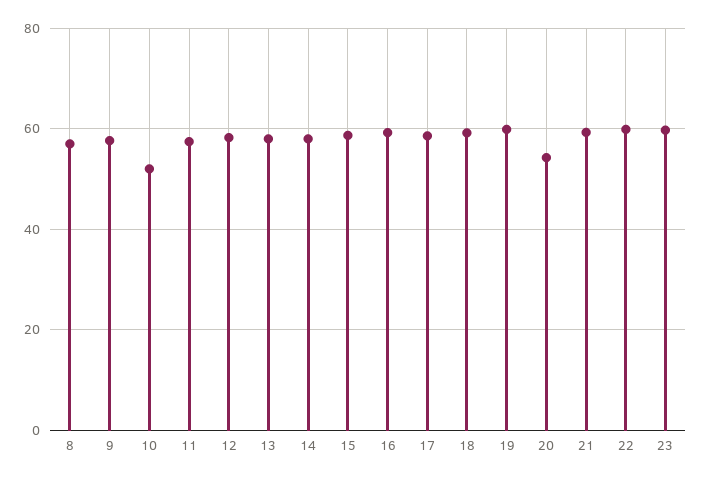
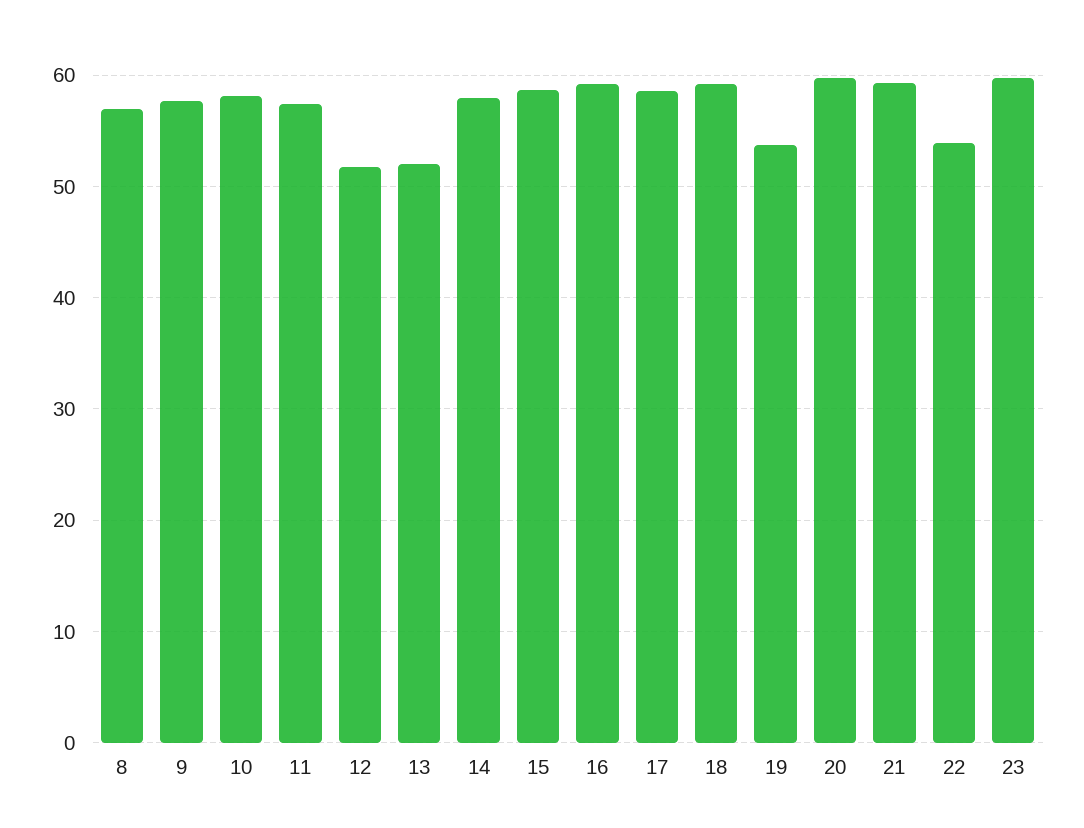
10: 52 -> 58
12: 58 -> 52
13: 58 -> 52
19: 60 -> 54
20: 54 -> 60
22: 60 -> 54

